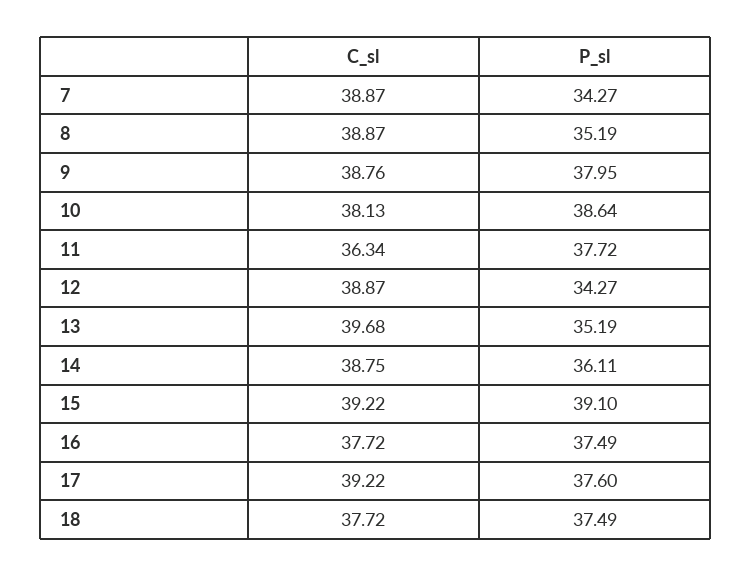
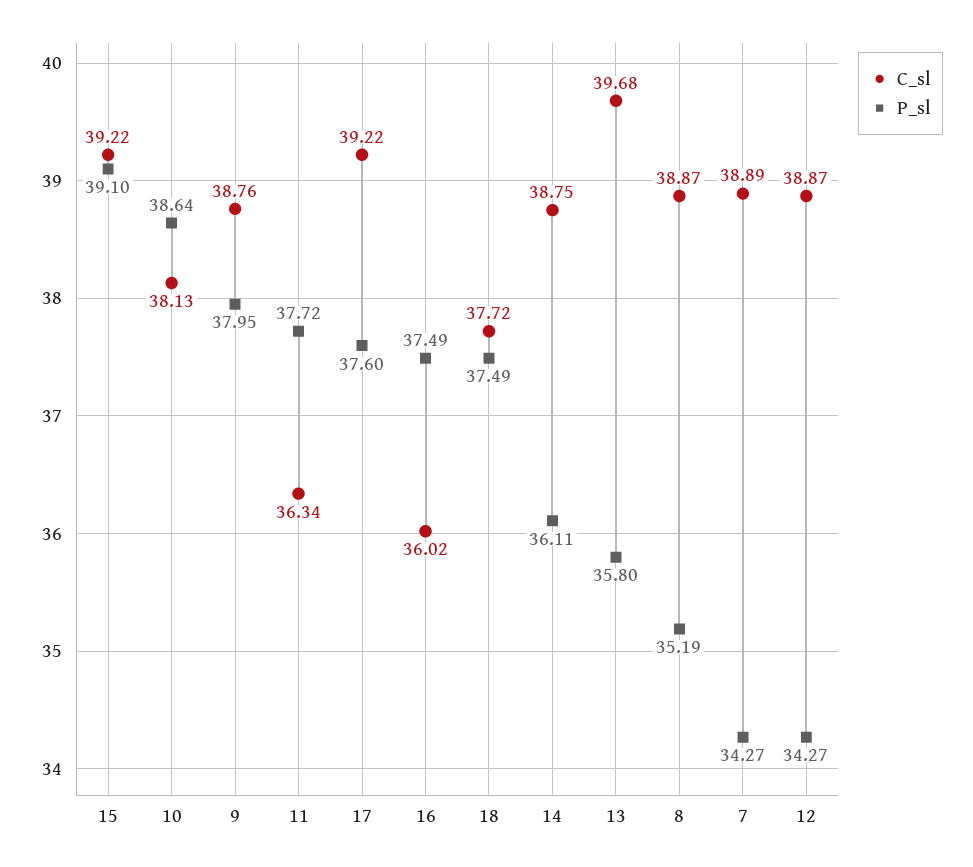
C_sl, 7: 38.87 -> 38.89
P_sl, 13: 35.19 -> 35.8
C_sl, 16: 37.72 -> 36.02

